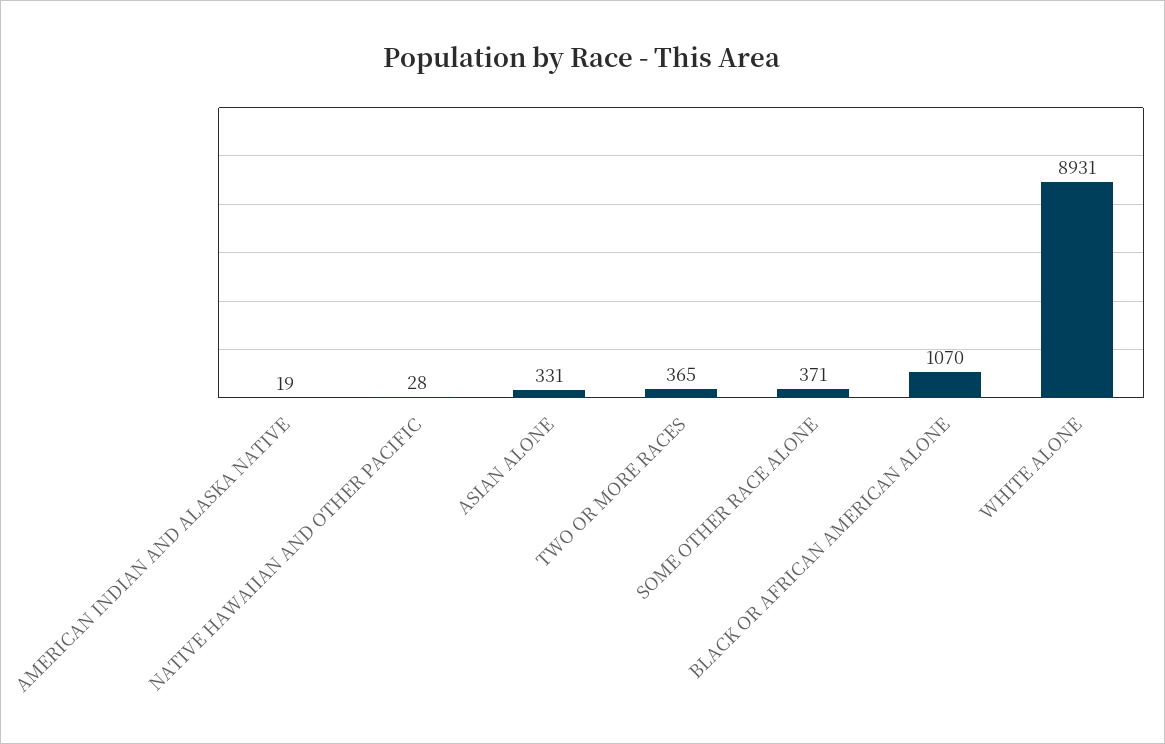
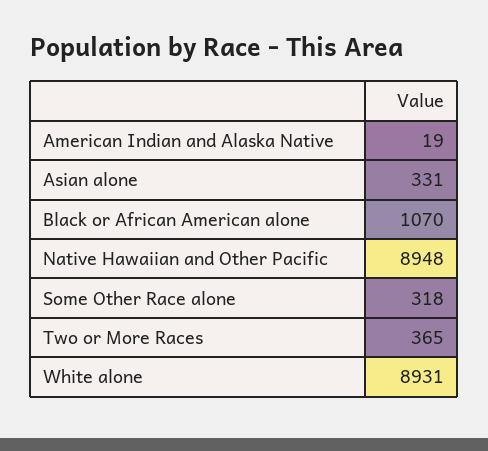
NATIVE HAWAIIAN AND OTHER PACIFIC: 28 -> 8948
SOME OTHER RACE ALONE: 371 -> 318

